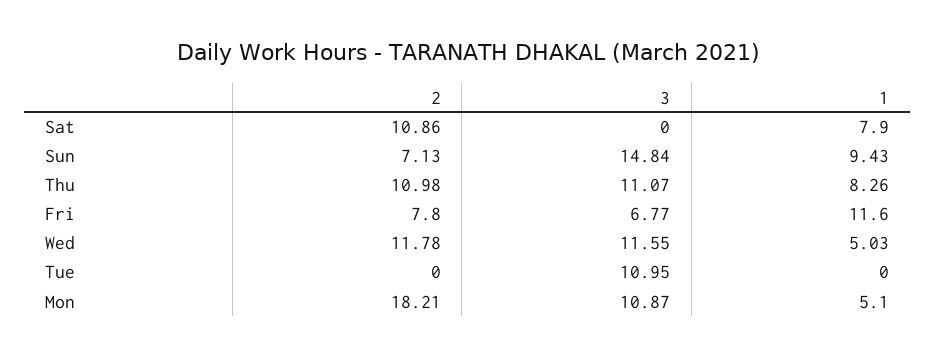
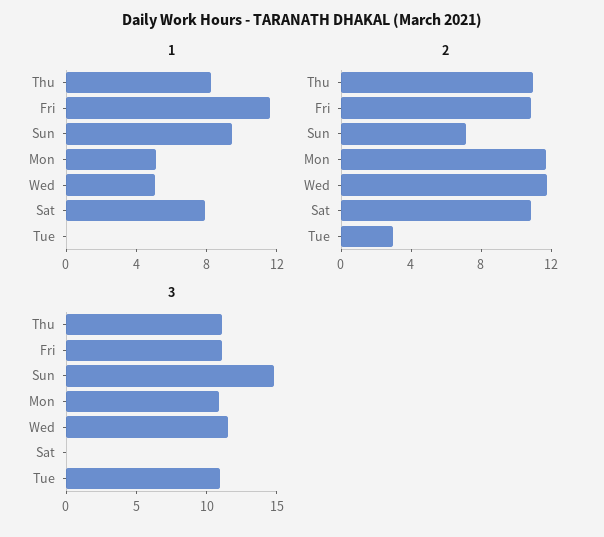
2, Fri: 7.8 -> 11
3, Fri: 6.77 -> 11
2, Tue: 0 -> 3
2, Mon: 18.21 -> 12

